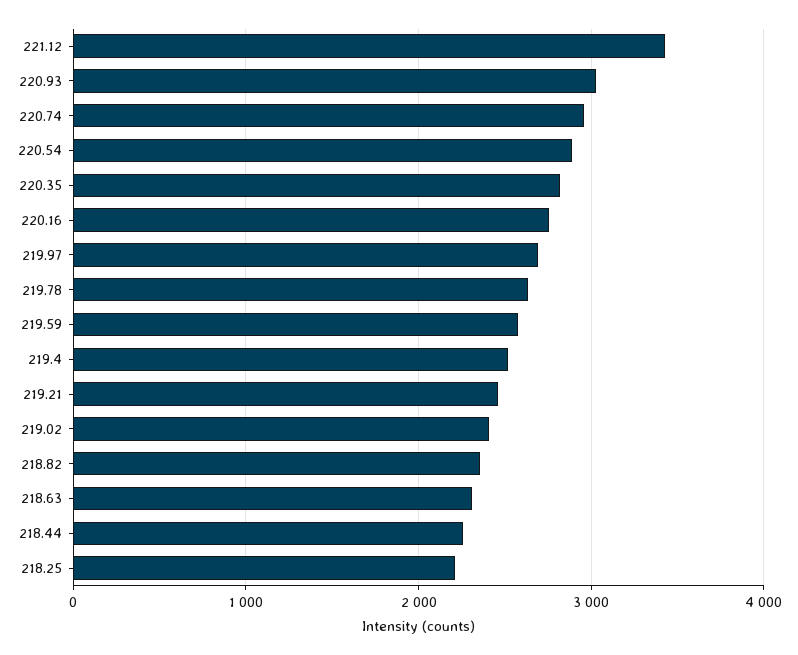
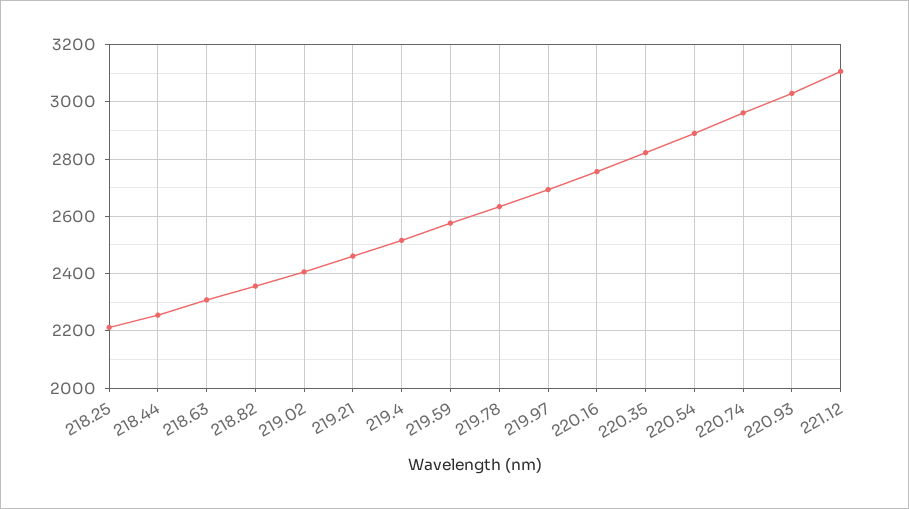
221.12: 3400 -> 3100

